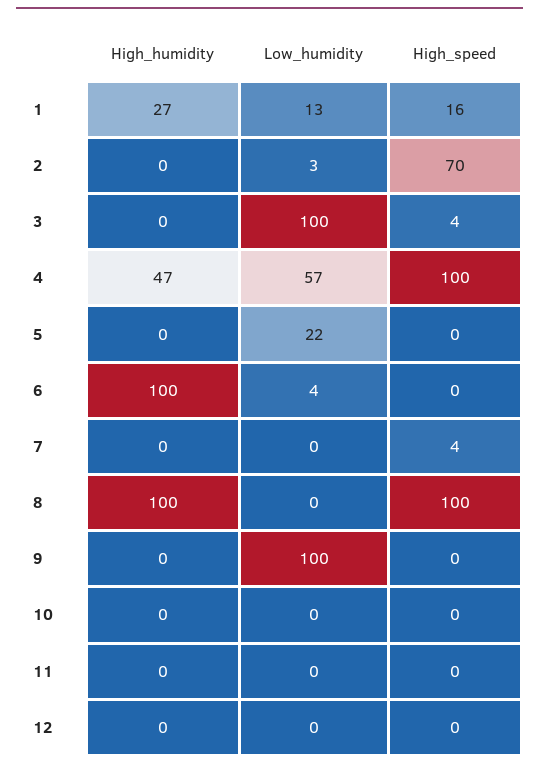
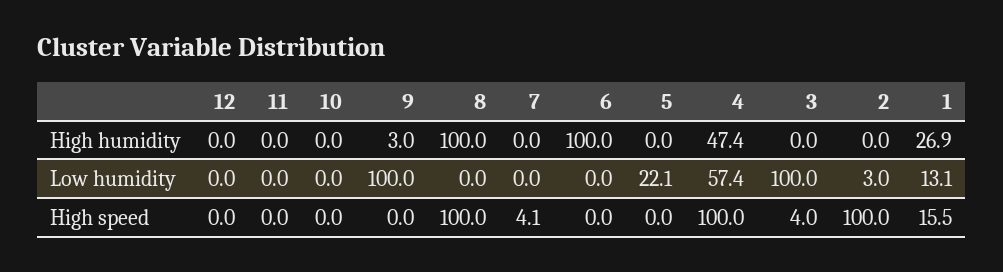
High_speed, 2: 70 -> 100
Low_humidity, 6: 4 -> 0
High_humidity, 9: 0 -> 3

